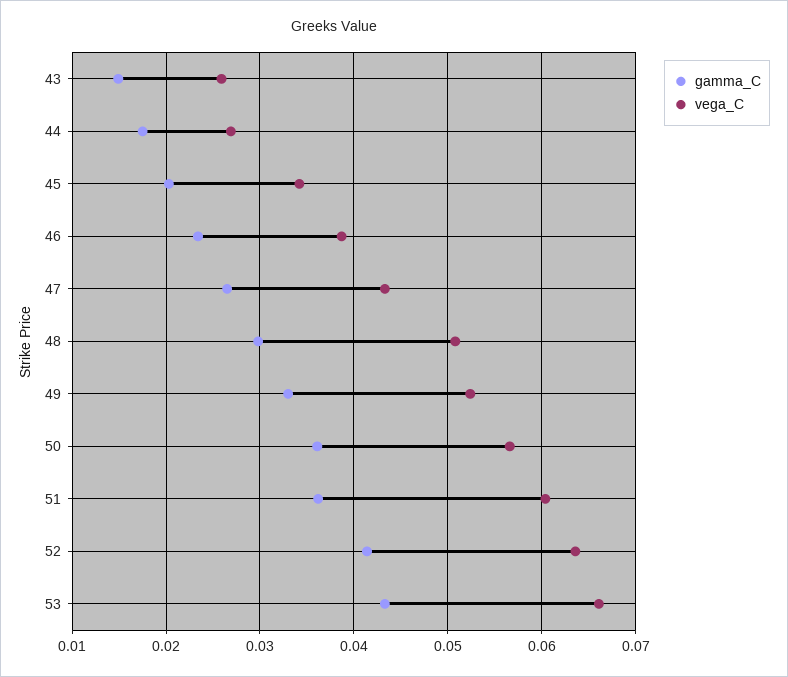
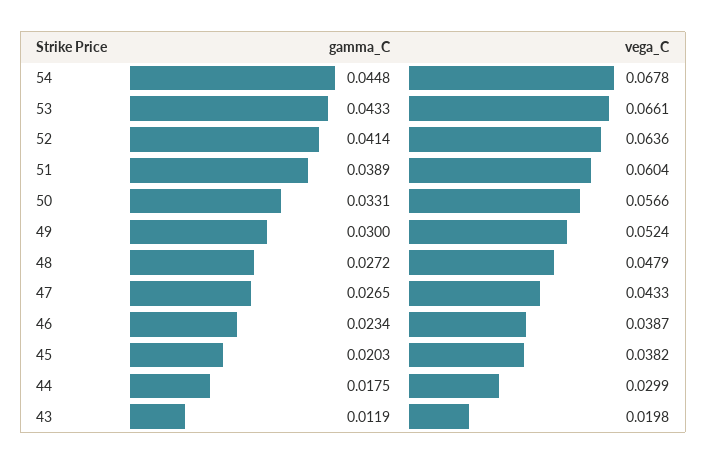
gamma_C, 43: 0.015 -> 0.0119
vega_C, 43: 0.026 -> 0.0198
vega_C, 44: 0.027 -> 0.0299
vega_C, 45: 0.034 -> 0.0382
gamma_C, 48: 0.03 -> 0.0272
vega_C, 48: 0.051 -> 0.0479
gamma_C, 49: 0.033 -> 0.03
gamma_C, 50: 0.036 -> 0.0331
gamma_C, 51: 0.036 -> 0.0389
gamma_C, 54: none -> 0.0448
vega_C, 54: none -> 0.0678

